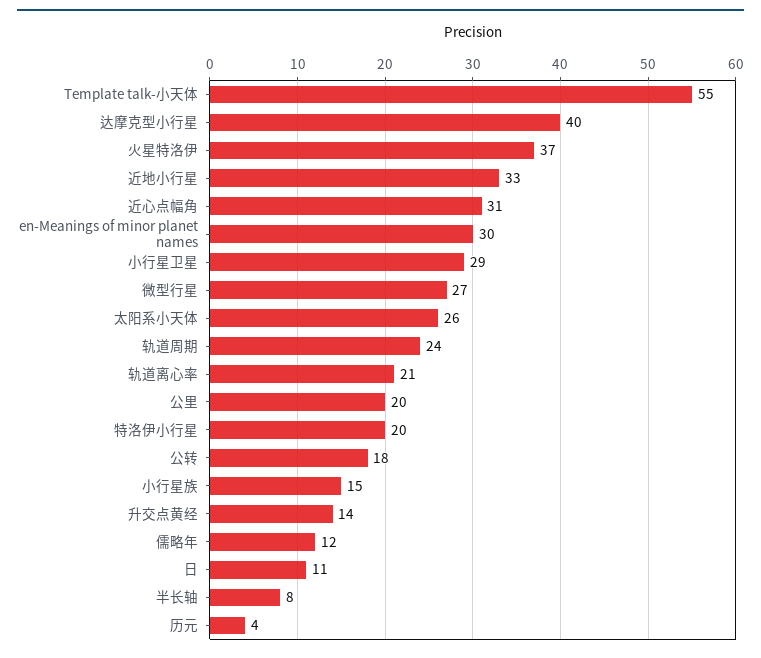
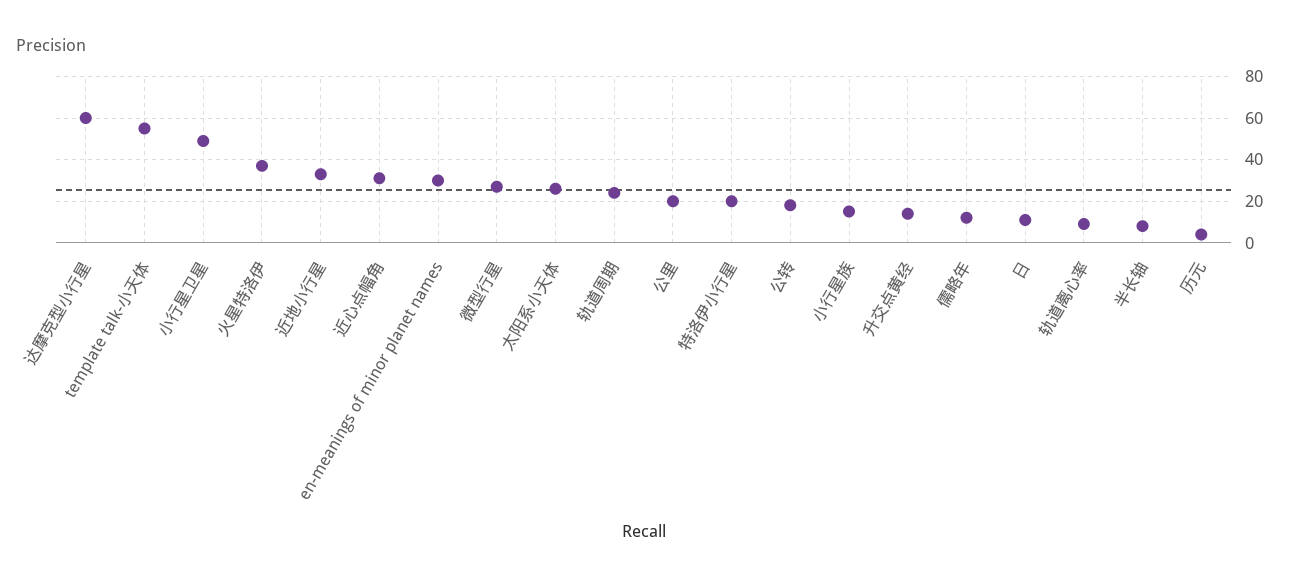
达摩克型小行星: 40 -> 60
小行星卫星: 29 -> 50
轨道离心率: 21 -> 10

